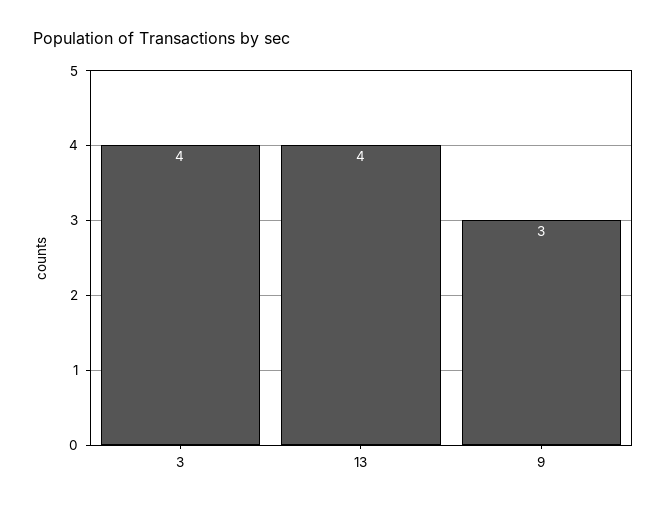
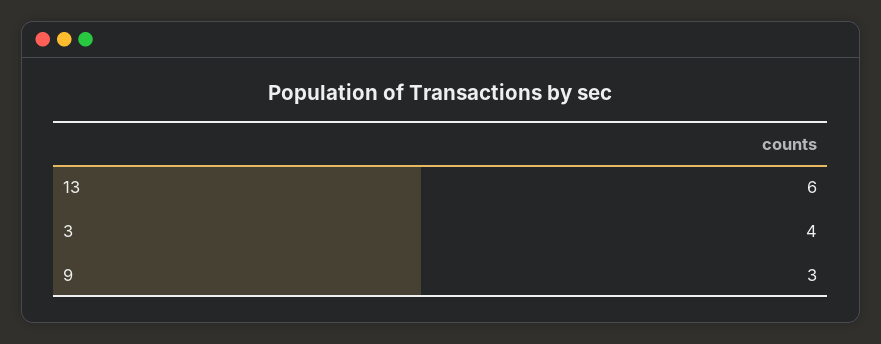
13: 4 -> 6

